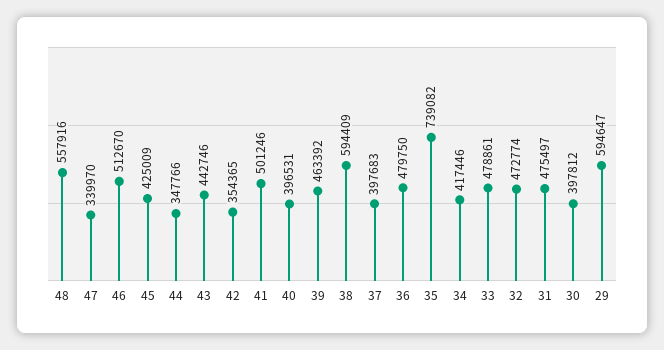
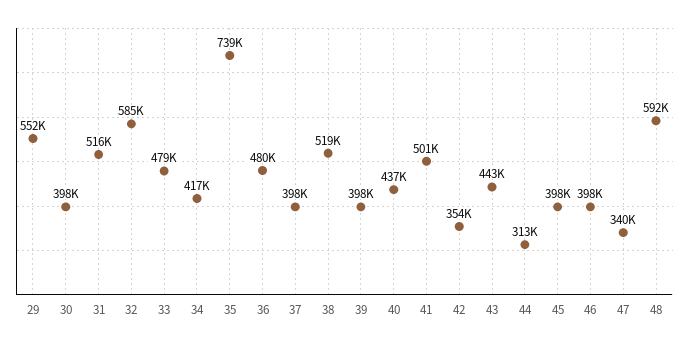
48: 557916 -> 592000
46: 512670 -> 398000
45: 425009 -> 398000
44: 347766 -> 313000
40: 396531 -> 437000
39: 463392 -> 398000
38: 594409 -> 519000
32: 472774 -> 585000
31: 475497 -> 516000
29: 594647 -> 552000

